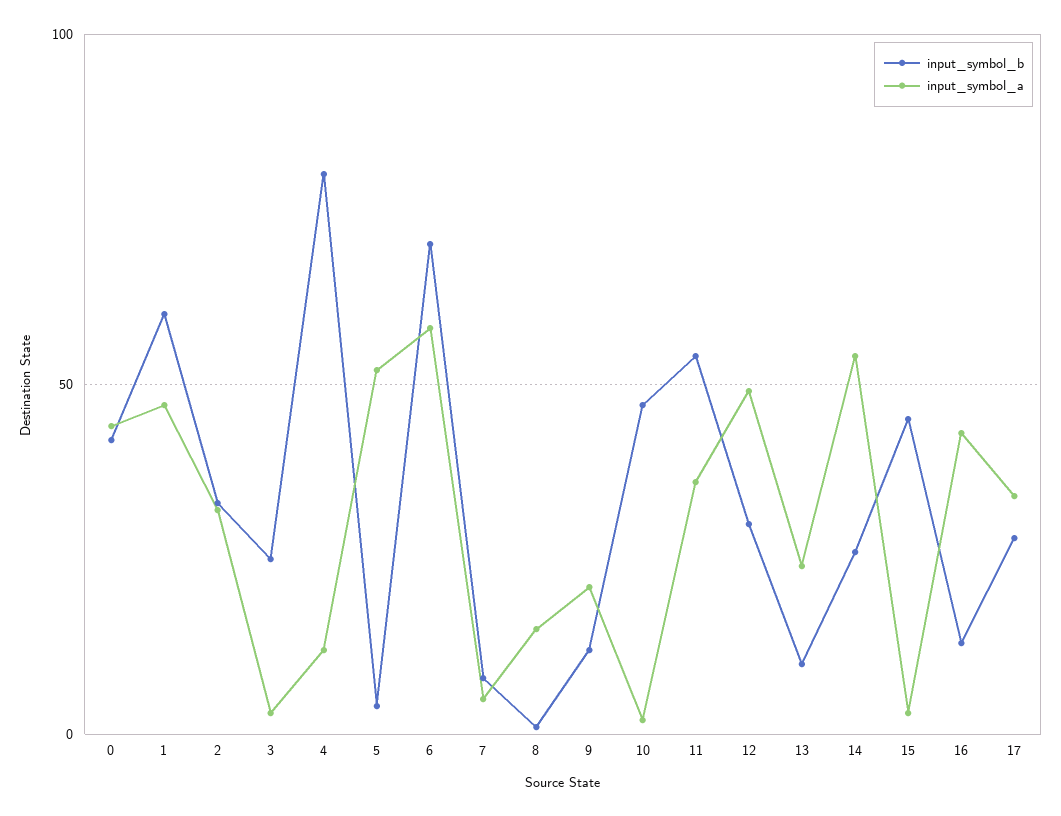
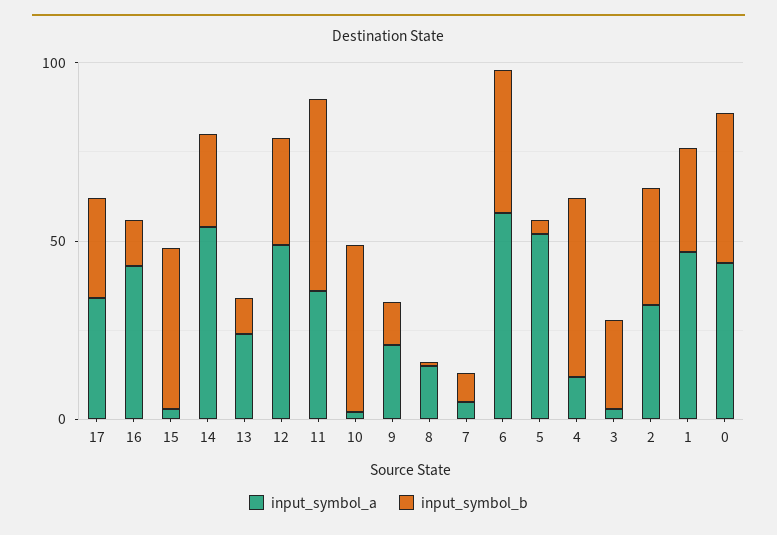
input_symbol_b, 1: 60 -> 30
input_symbol_b, 4: 80 -> 50
input_symbol_b, 6: 70 -> 40

